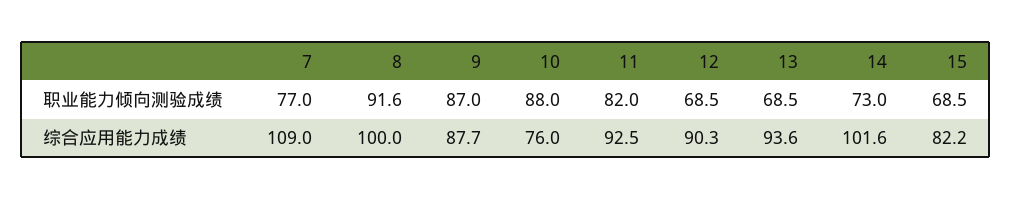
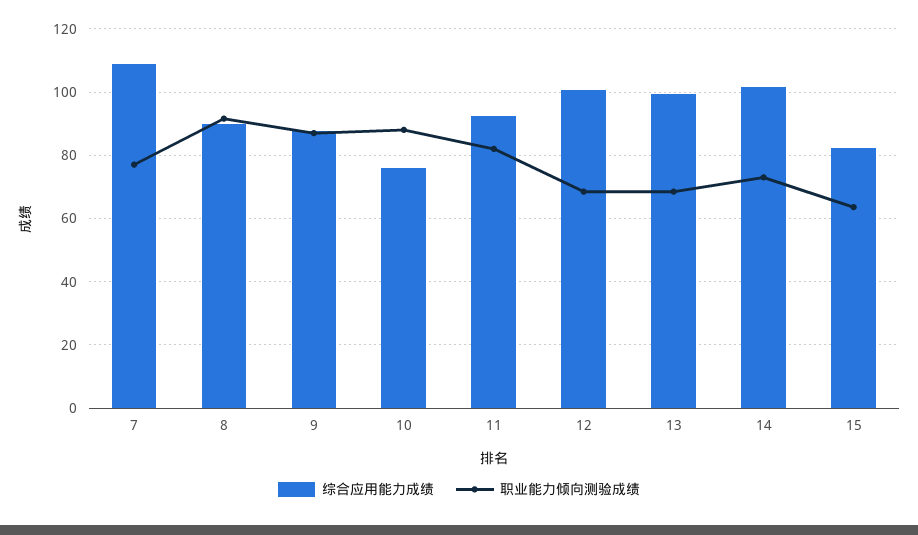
职业能力倾向测验成绩, 15: 68.5 -> 64
综合应用能力成绩, 8: 100 -> 90
综合应用能力成绩, 12: 90.3 -> 100
综合应用能力成绩, 13: 93.6 -> 100

